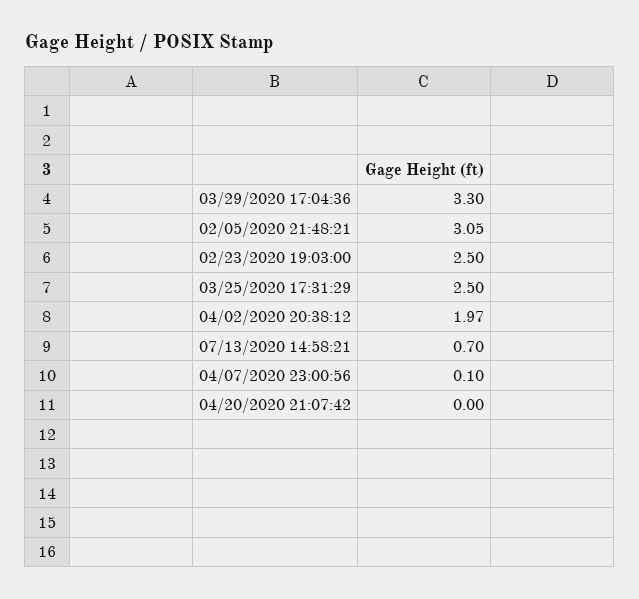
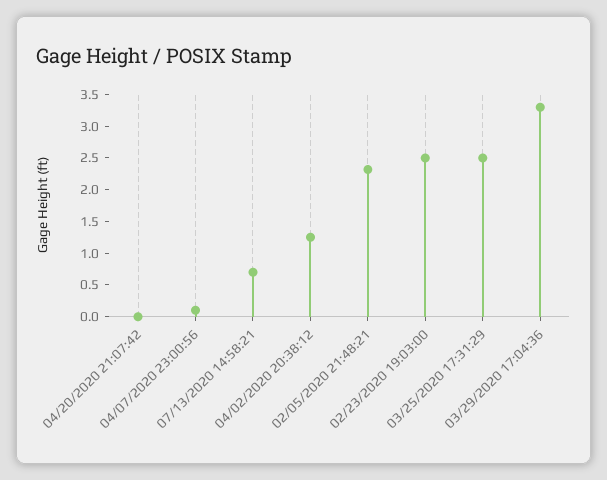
02/05/2020 21:48:21: 3.05 -> 2.25
04/02/2020 20:38:12: 1.97 -> 1.25

